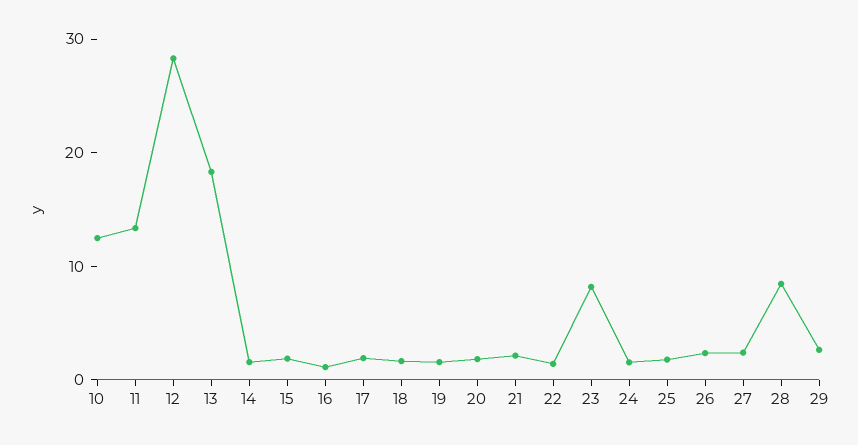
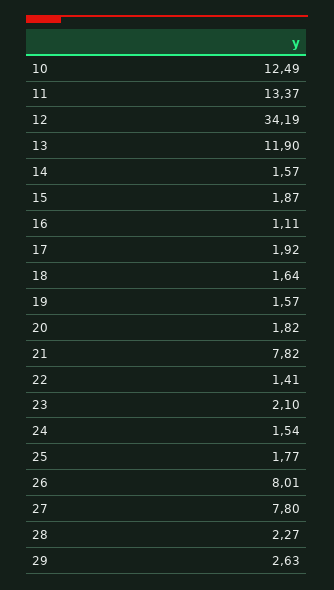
12: 28 -> 34.19
13: 18 -> 11.9
21: 2 -> 7.82
23: 8 -> 2.1
26: 2 -> 8.01
27: 2 -> 7.8
28: 8 -> 2.27

